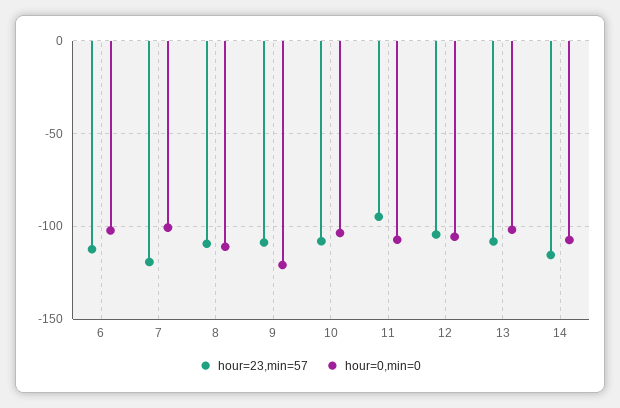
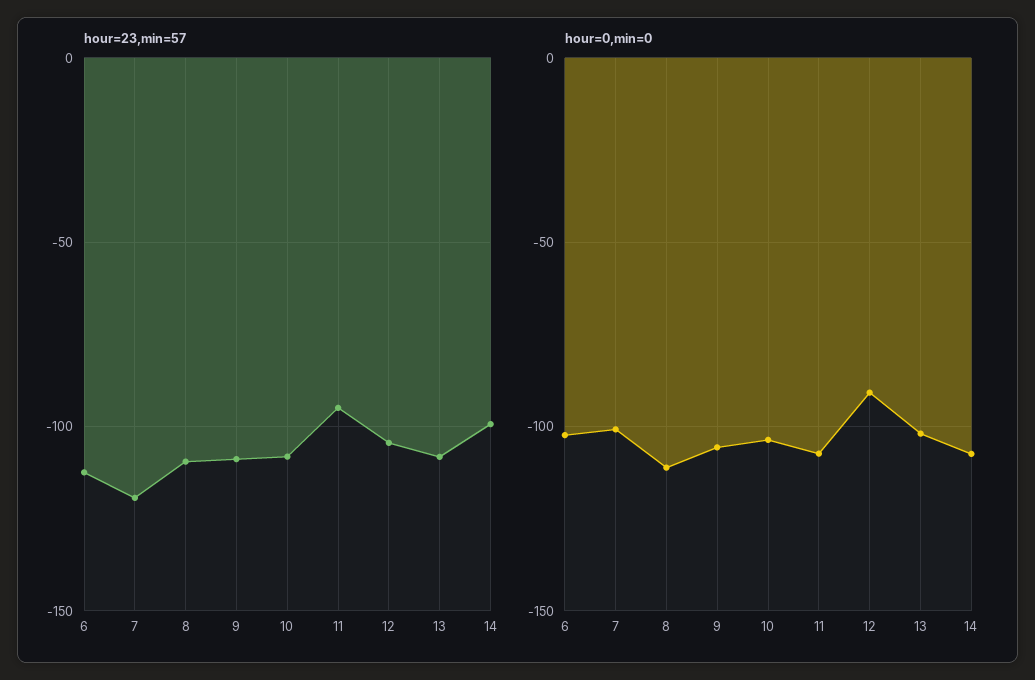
hour=0,min=0, 9: -120 -> -105
hour=0,min=0, 12: -105 -> -90
hour=23,min=57, 14: -115 -> -100

